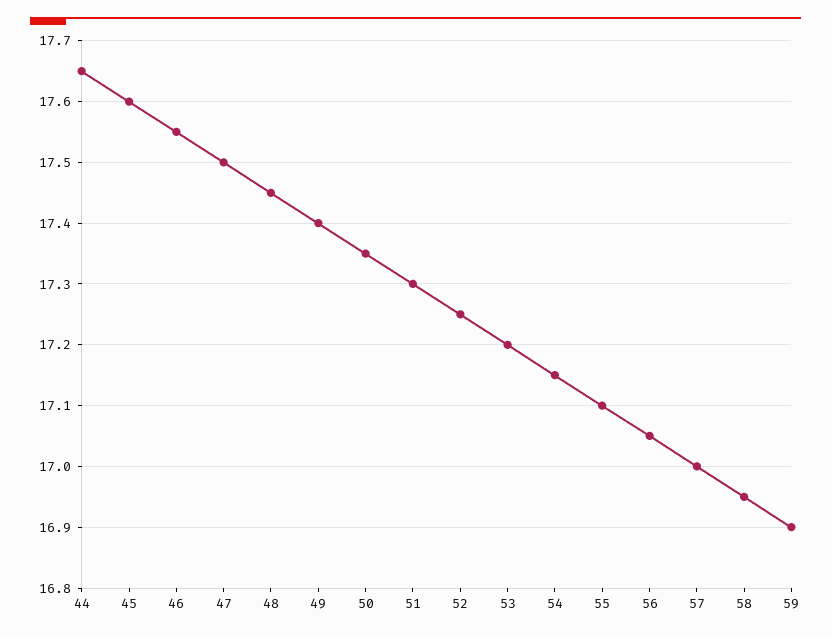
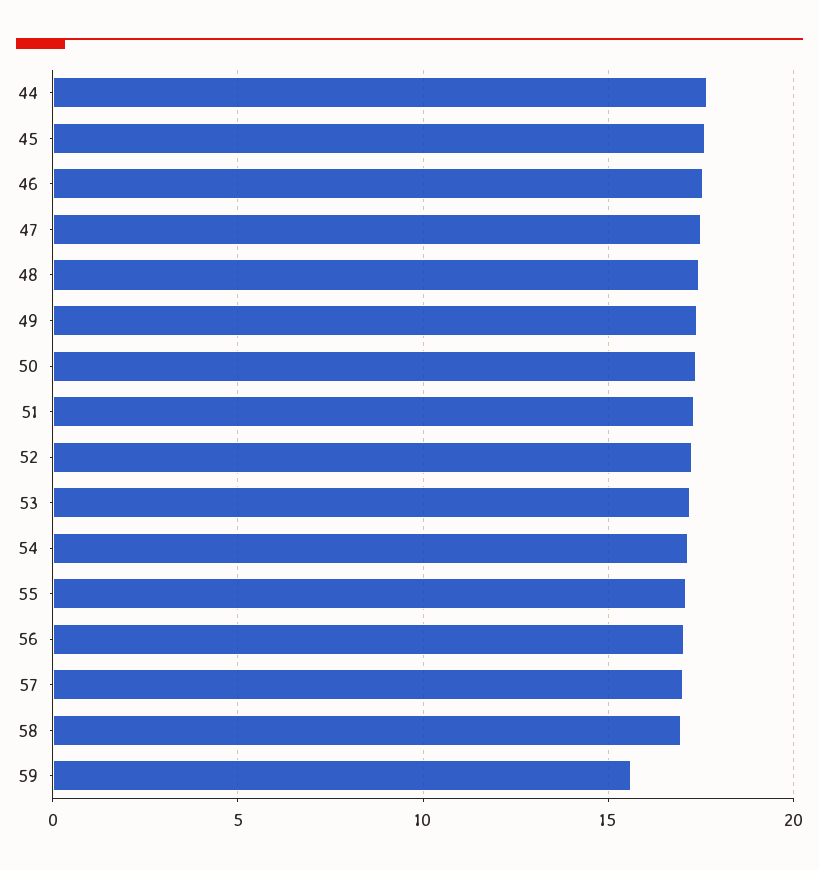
59: 16.9 -> 15.5

